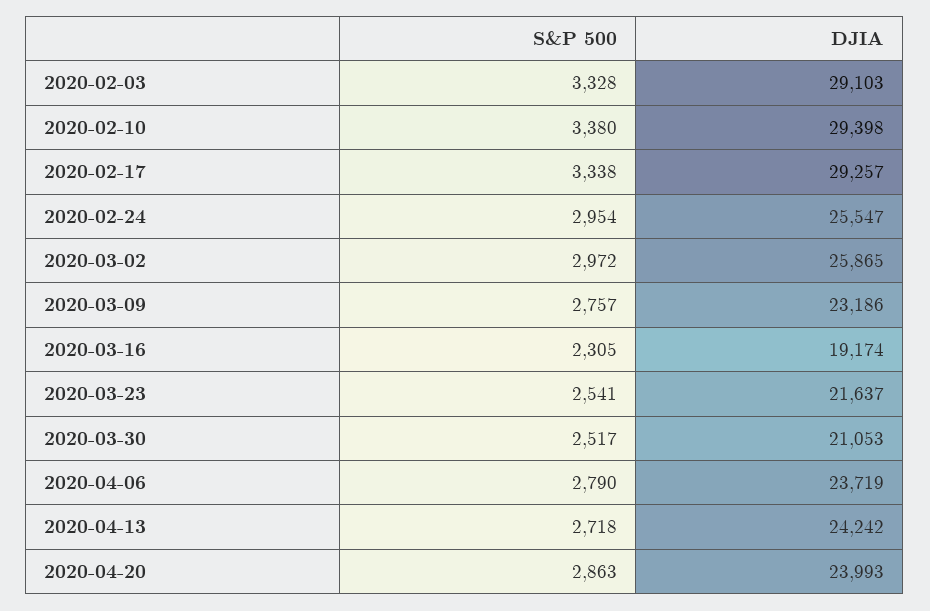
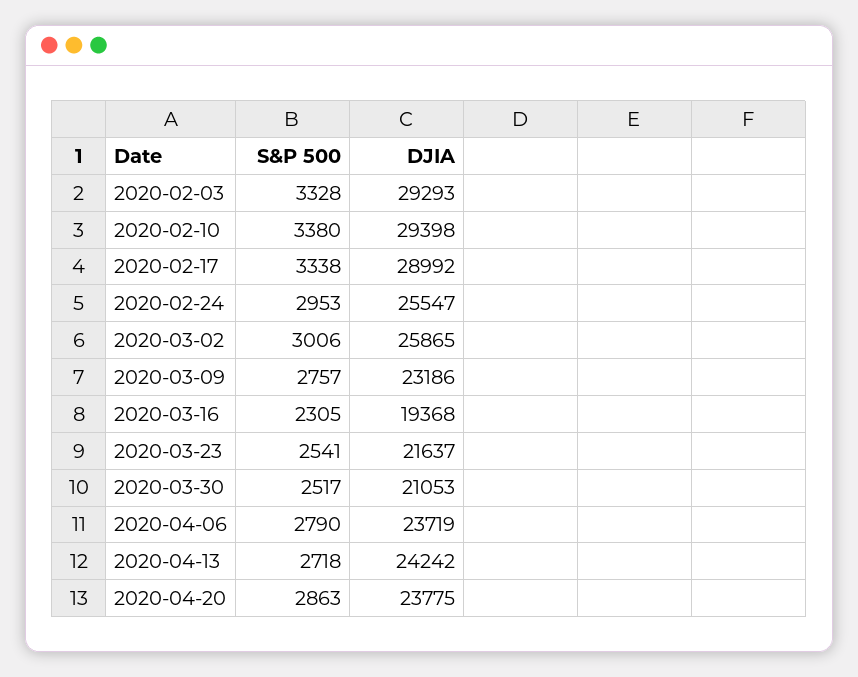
DJIA, 2020-02-03: 29103 -> 29293
DJIA, 2020-02-17: 29257 -> 28992
S&P 500, 2020-02-24: 2954 -> 2953
S&P 500, 2020-03-02: 2972 -> 3006
DJIA, 2020-03-16: 19174 -> 19368
DJIA, 2020-04-20: 23993 -> 23775

